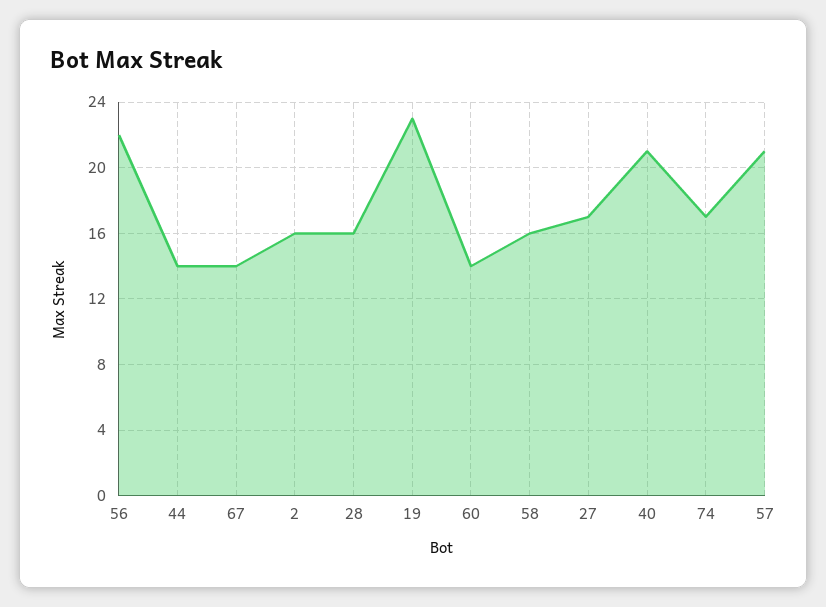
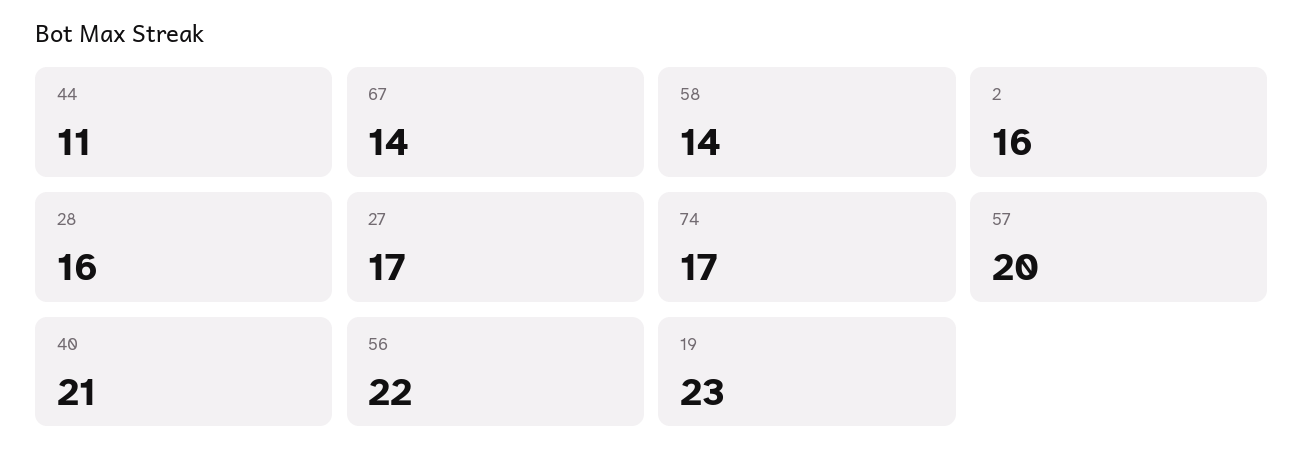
44: 14 -> 11
60: 14 -> none
58: 16 -> 14
57: 21 -> 20

